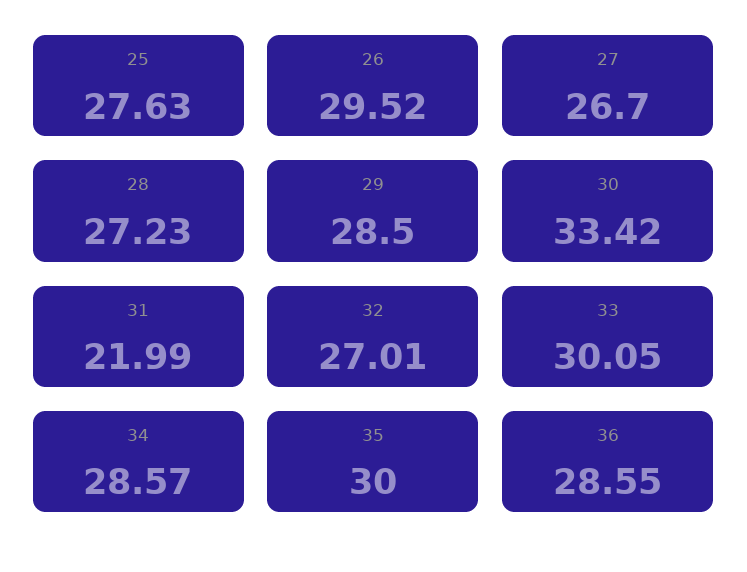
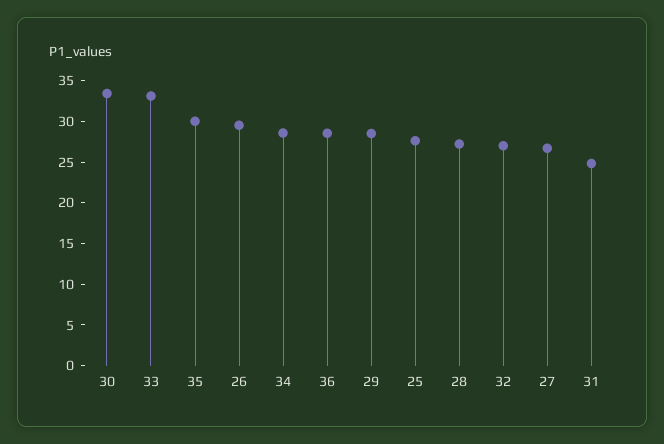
31: 21.99 -> 25
33: 30.05 -> 33

